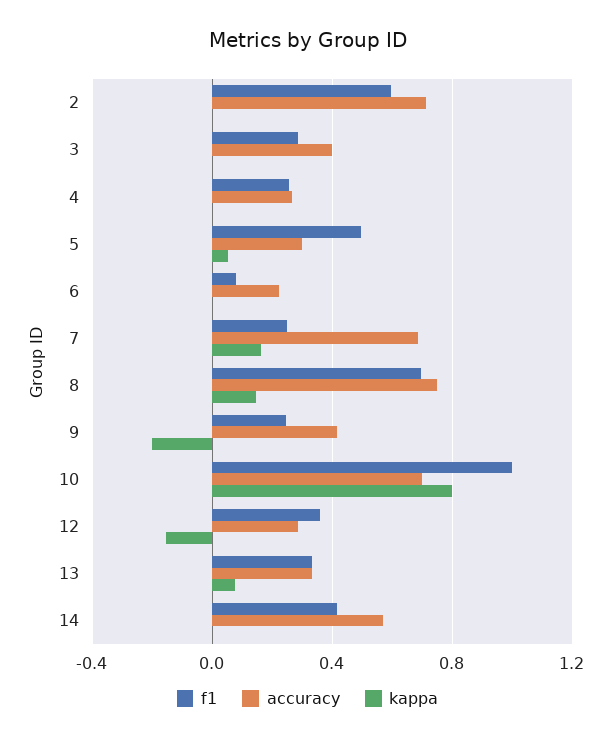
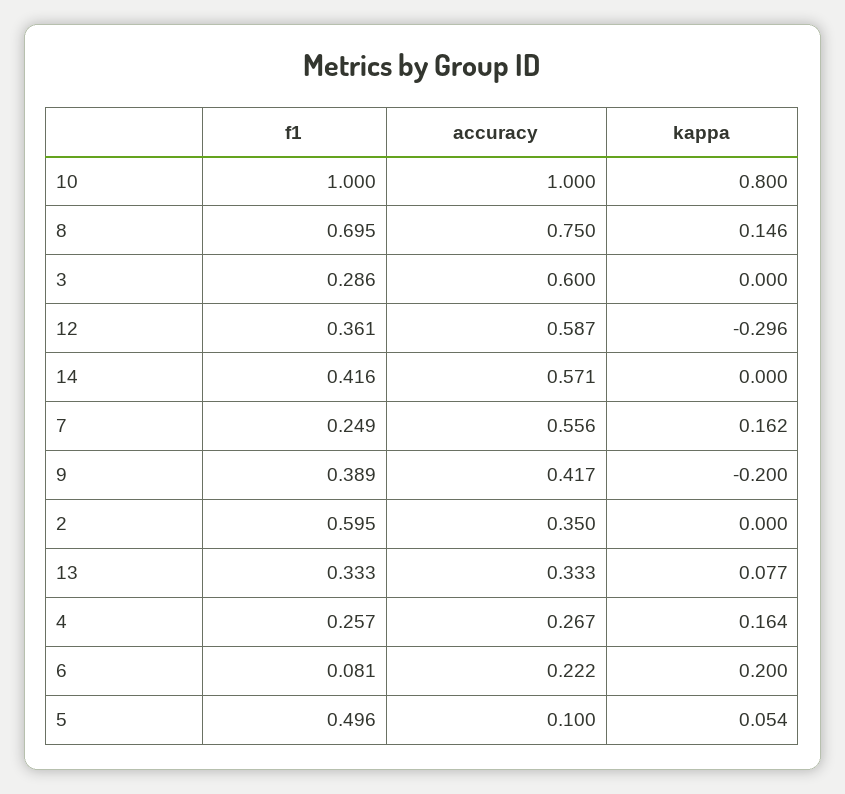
accuracy, 2: 0.7 -> 0.35
accuracy, 3: 0.4 -> 0.6
kappa, 4: 0 -> 0.164
accuracy, 5: 0.3 -> 0.1
kappa, 6: 0 -> 0.2
accuracy, 7: 0.7 -> 0.556
f1, 9: 0.25 -> 0.389
accuracy, 10: 0.7 -> 1
accuracy, 12: 0.3 -> 0.587
kappa, 12: -0.15 -> -0.296

